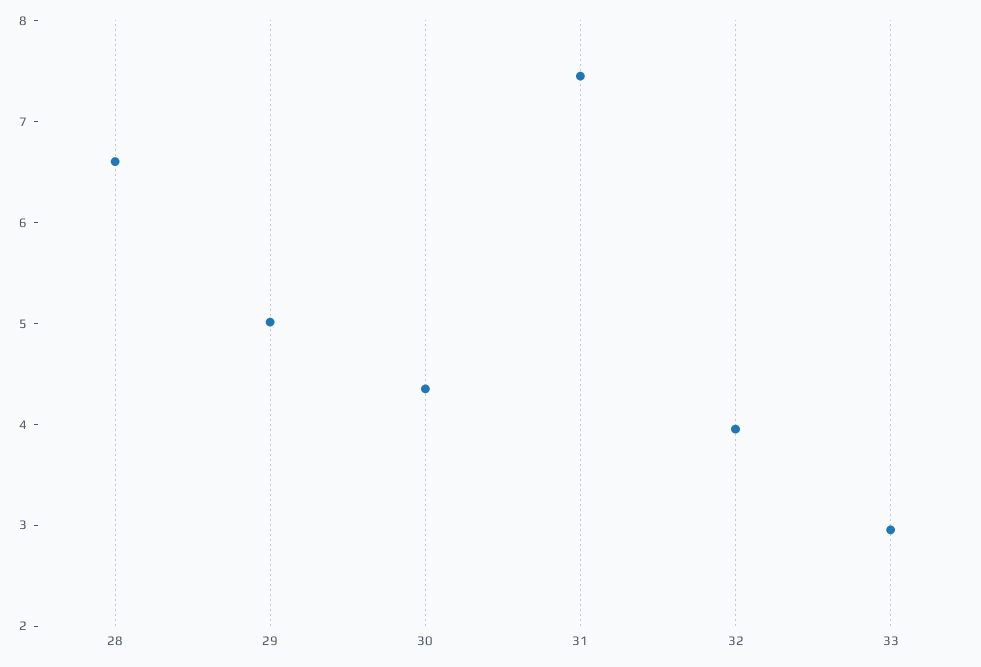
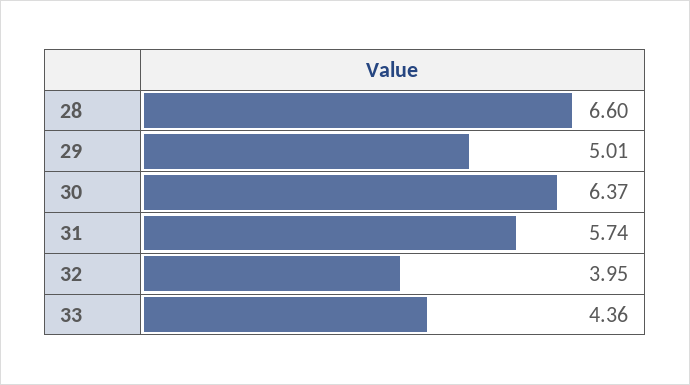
30: 4.4 -> 6.37
31: 7.4 -> 5.74
33: 3 -> 4.36

